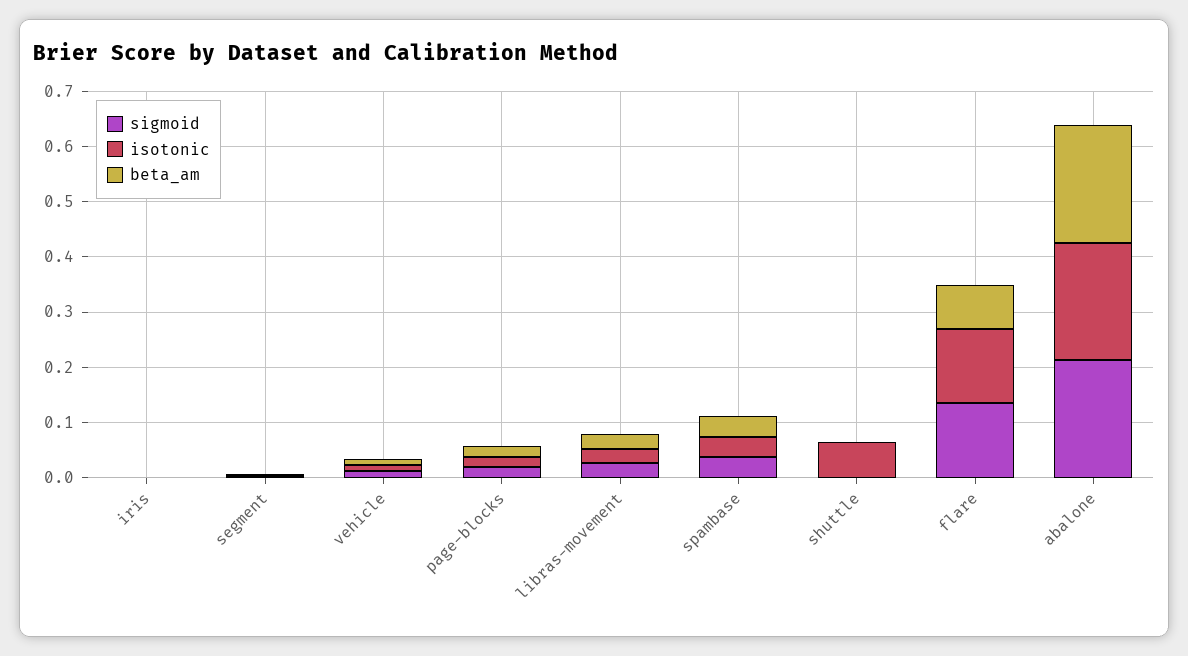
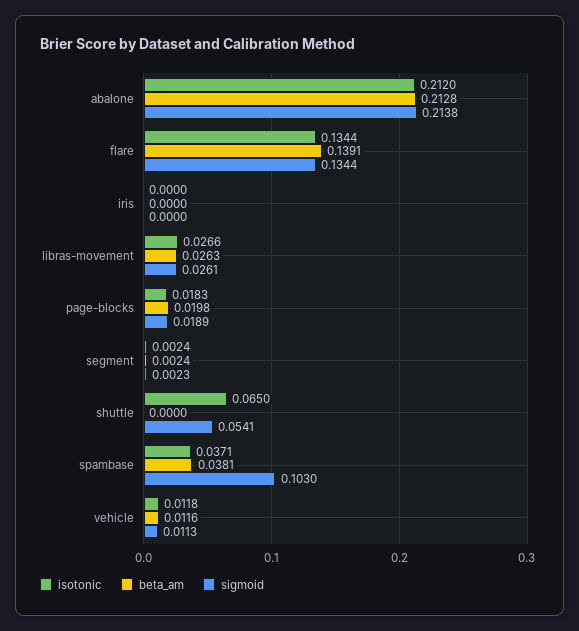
sigmoid, spambase: 0.04 -> 0.103
sigmoid, shuttle: 0 -> 0.0541
beta_am, flare: 0.08 -> 0.1391

